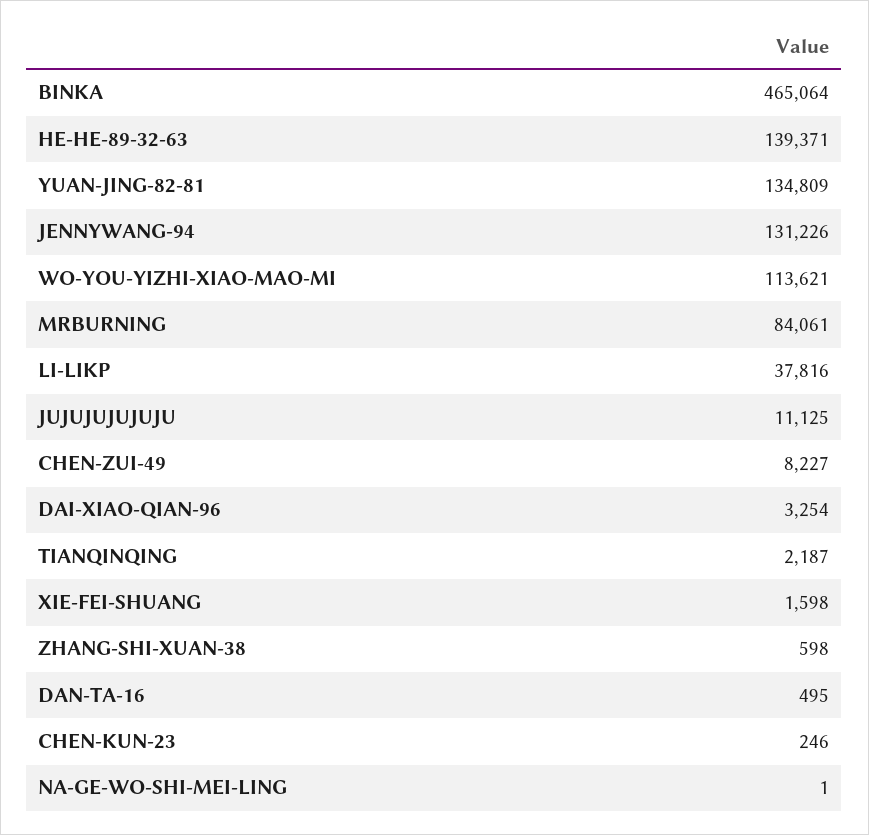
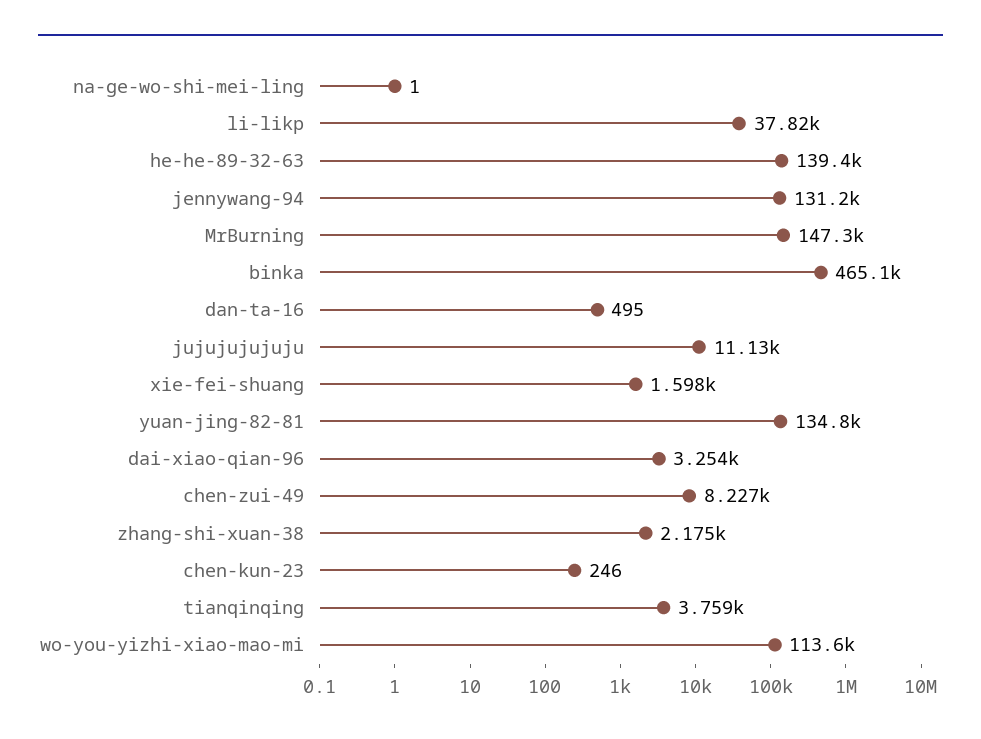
MRBURNING: 84061 -> 147300
TIANQINQING: 2187 -> 3759
ZHANG-SHI-XUAN-38: 598 -> 2175

